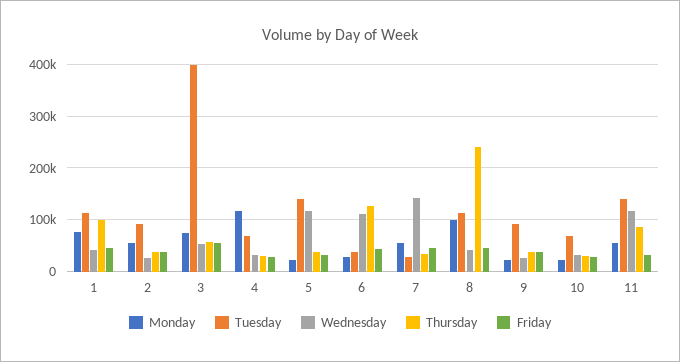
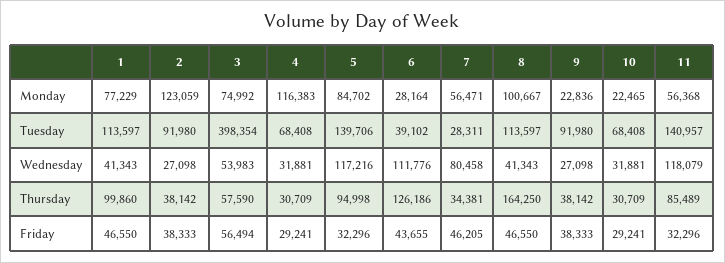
Monday, 2: 60000 -> 123059
Monday, 5: 20000 -> 84702
Thursday, 5: 40000 -> 94998
Wednesday, 7: 140000 -> 80458
Thursday, 8: 240000 -> 164250

